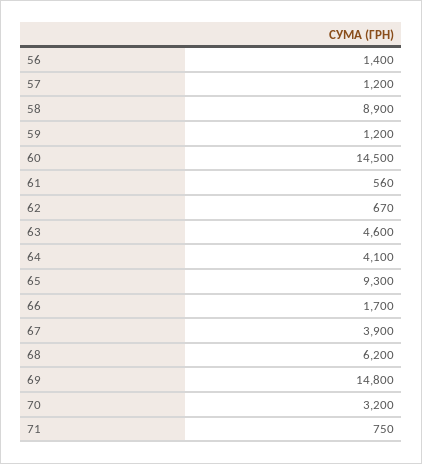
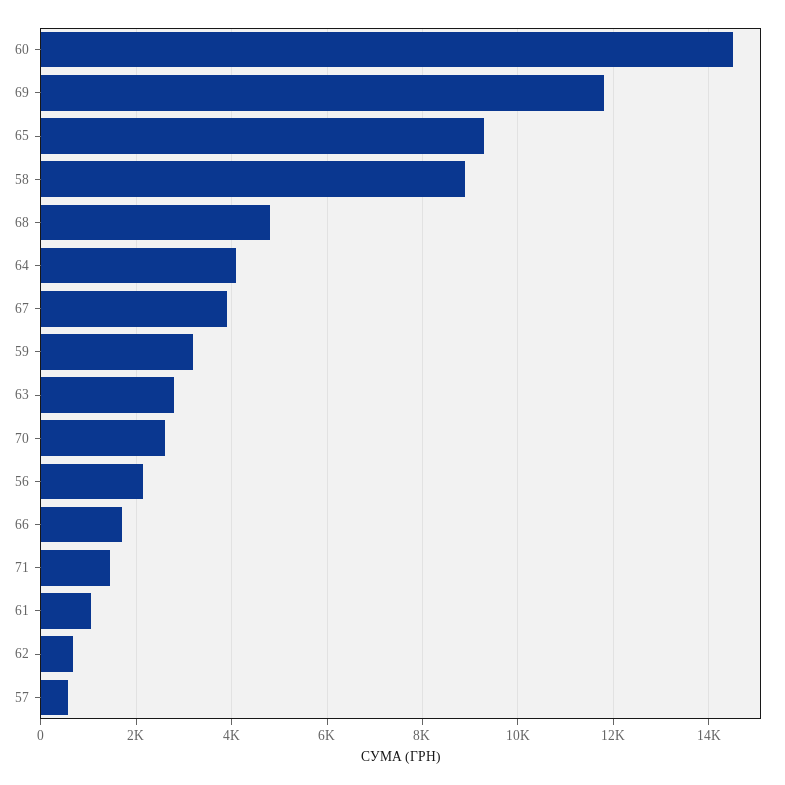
56: 1400 -> 2200
57: 1200 -> 600
59: 1200 -> 3200
61: 560 -> 1000
63: 4600 -> 2800
68: 6200 -> 4800
69: 14800 -> 11800
70: 3200 -> 2600
71: 750 -> 1400

